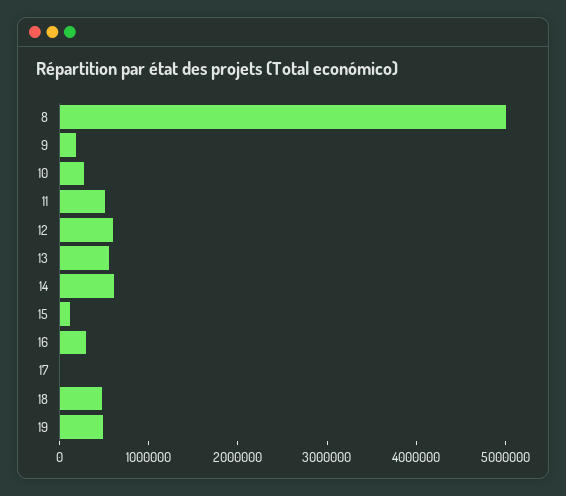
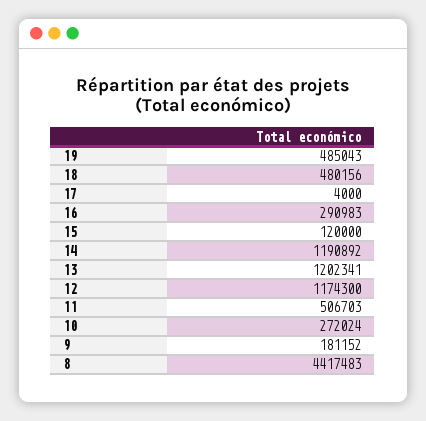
8: 5000000 -> 4417483
12: 600000 -> 1174300
13: 600000 -> 1202341
14: 600000 -> 1190892

